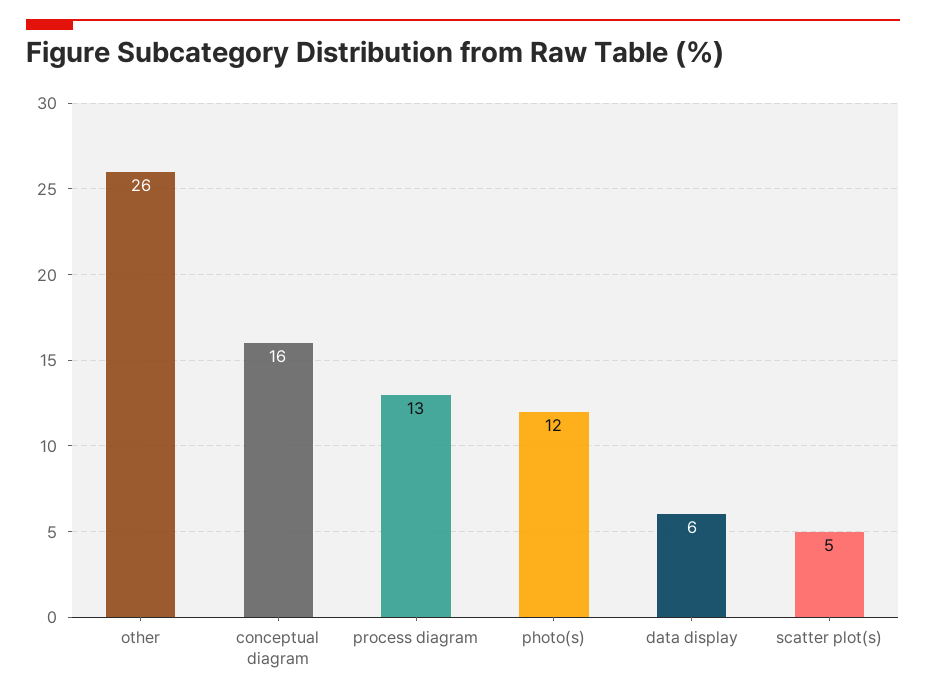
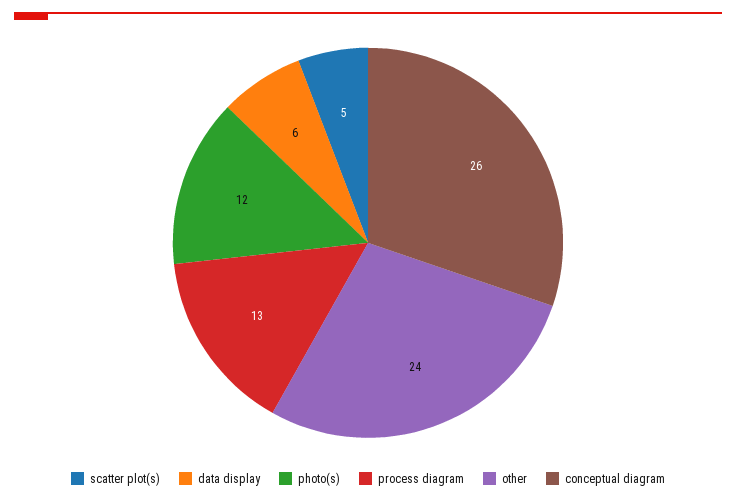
other: 26 -> 24
conceptual diagram: 16 -> 26

